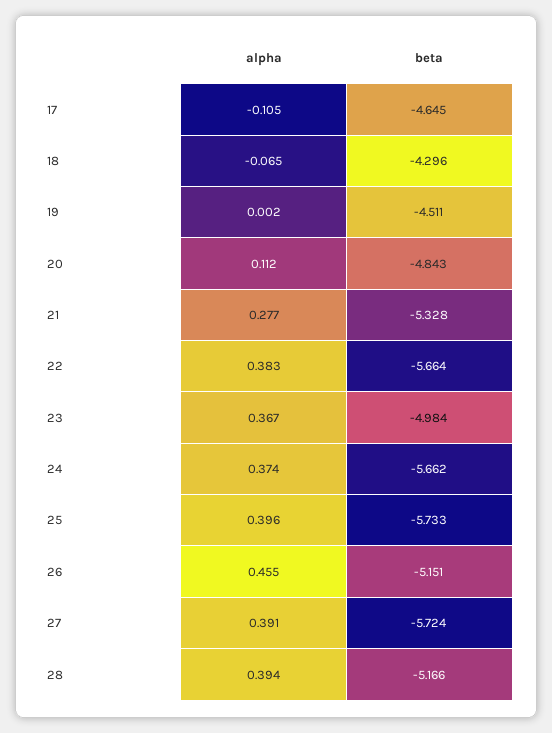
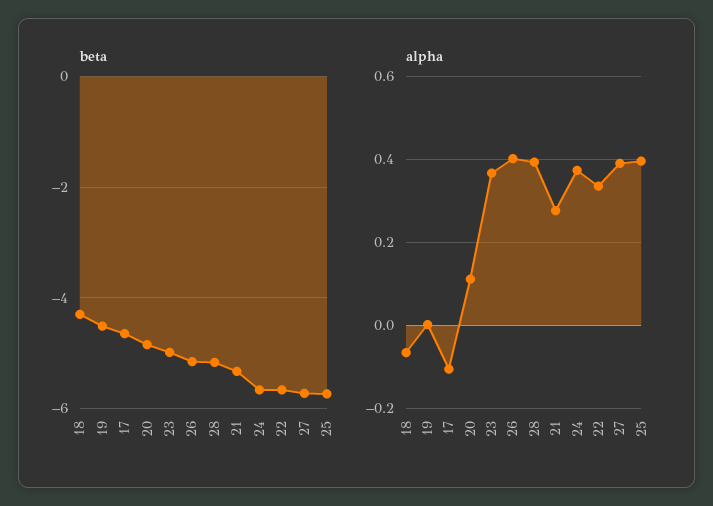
alpha, 22: 0.383 -> 0.34
alpha, 26: 0.455 -> 0.4

